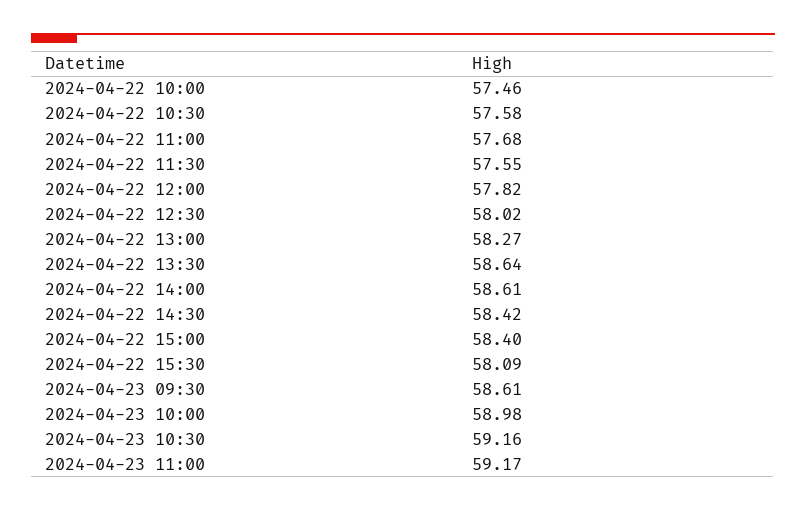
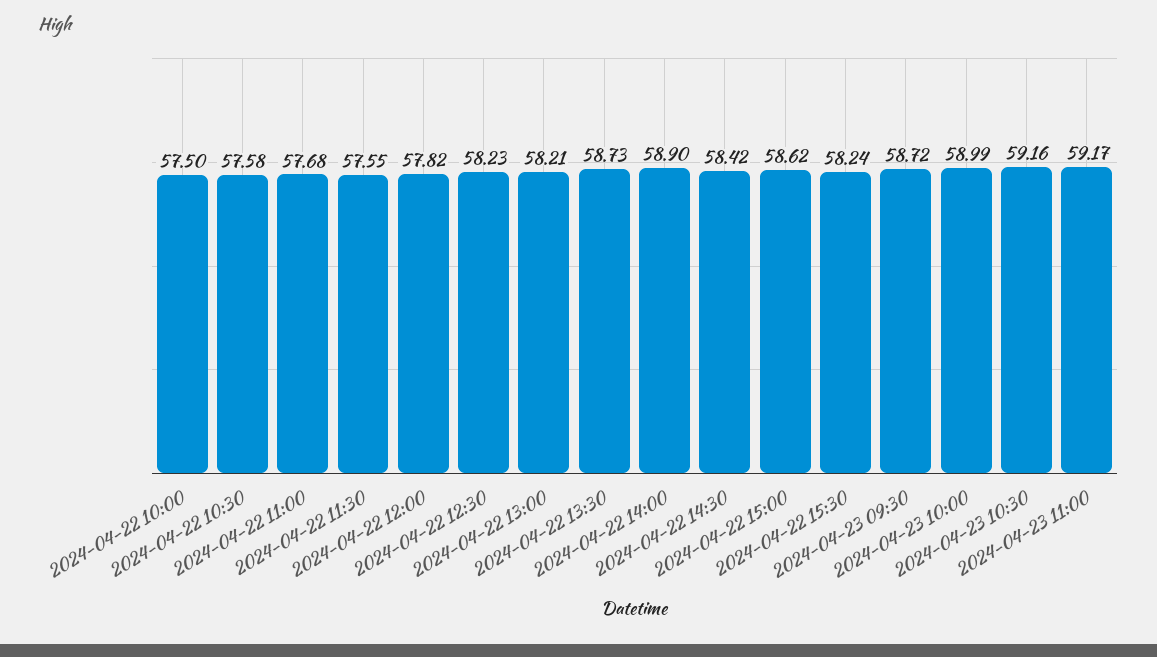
2024-04-22 10:00: 57.46 -> 57.5
2024-04-22 12:30: 58.02 -> 58.23
2024-04-22 13:00: 58.27 -> 58.21
2024-04-22 13:30: 58.64 -> 58.73
2024-04-22 14:00: 58.61 -> 58.9
2024-04-22 15:00: 58.4 -> 58.62
2024-04-22 15:30: 58.09 -> 58.24
2024-04-23 09:30: 58.61 -> 58.72
2024-04-23 10:00: 58.98 -> 58.99

